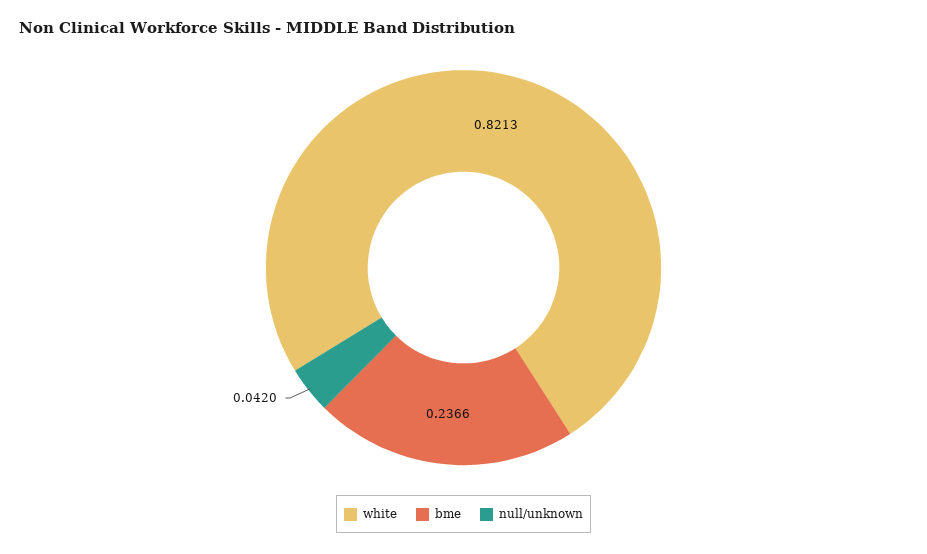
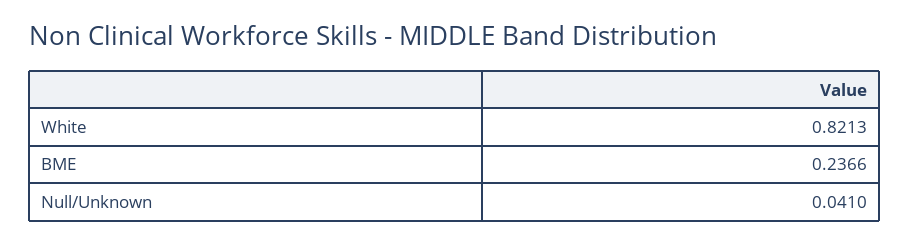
null/unknown: 0.042 -> 0.041

